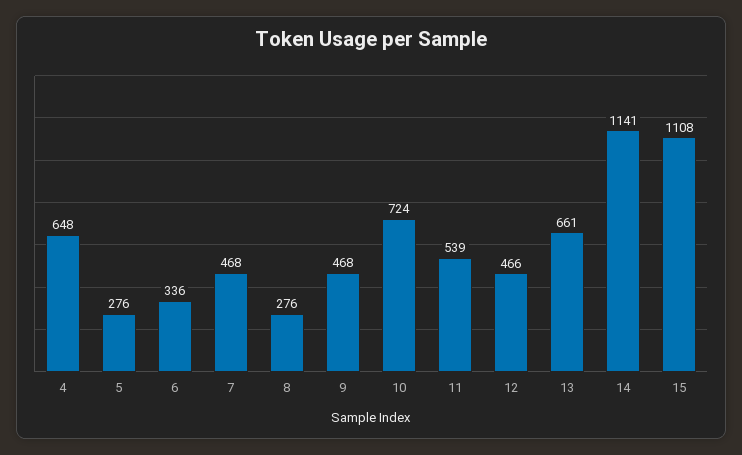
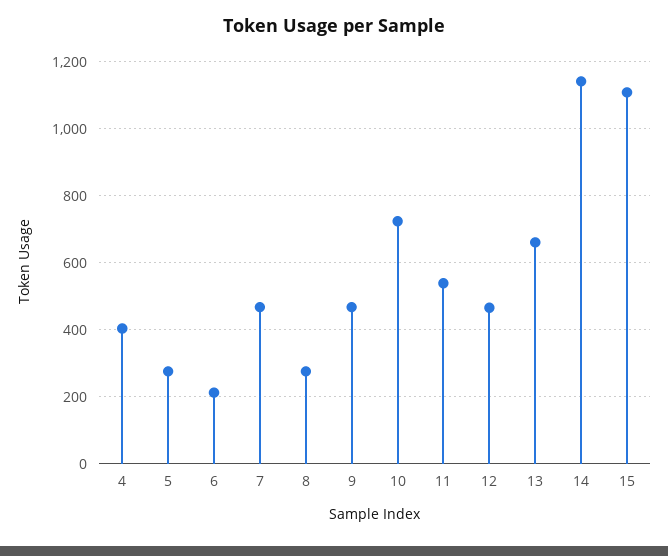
4: 648 -> 400
6: 336 -> 220

